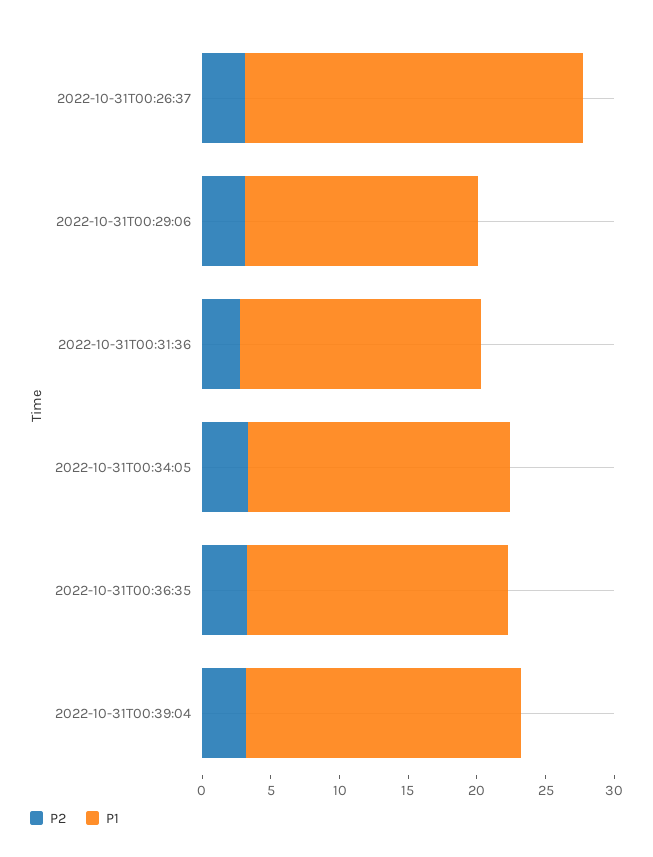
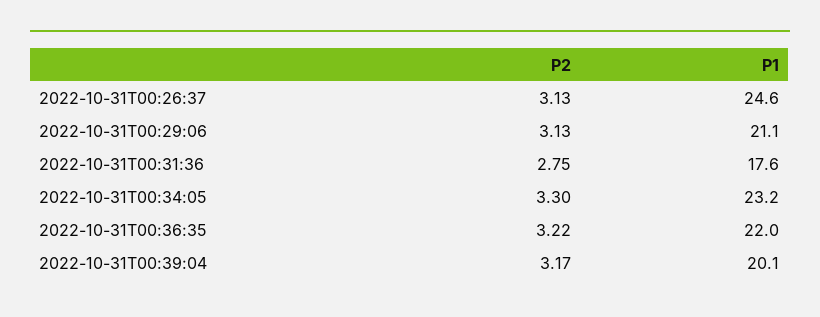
P1, 2022-10-31T00:29:06: 17 -> 21.1
P1, 2022-10-31T00:34:05: 19 -> 23.2
P1, 2022-10-31T00:36:35: 19 -> 22

